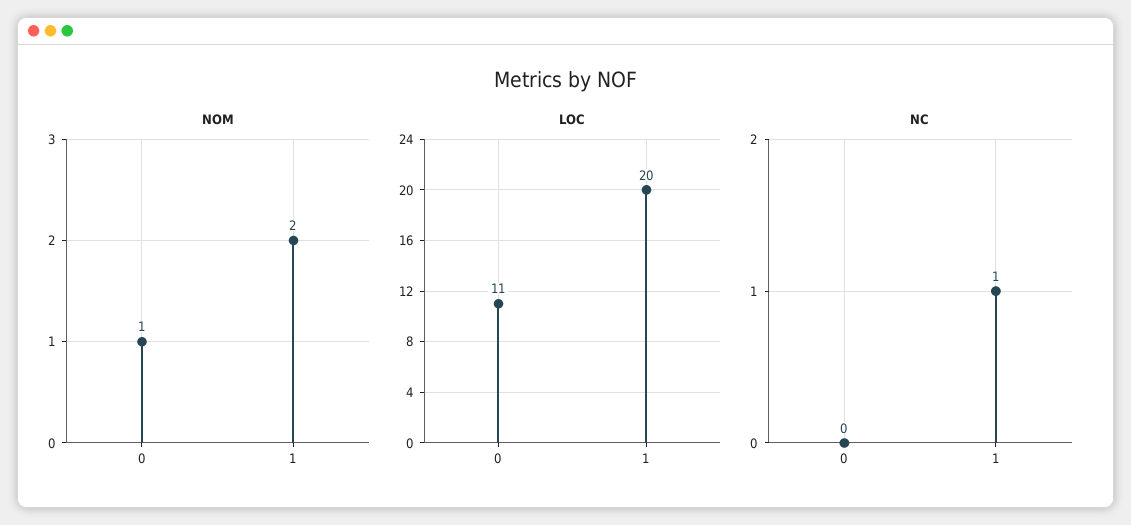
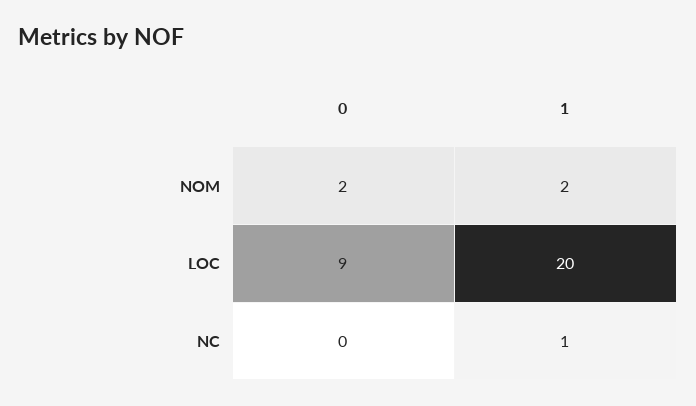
NOM, 0: 1 -> 2
LOC, 0: 11 -> 9

